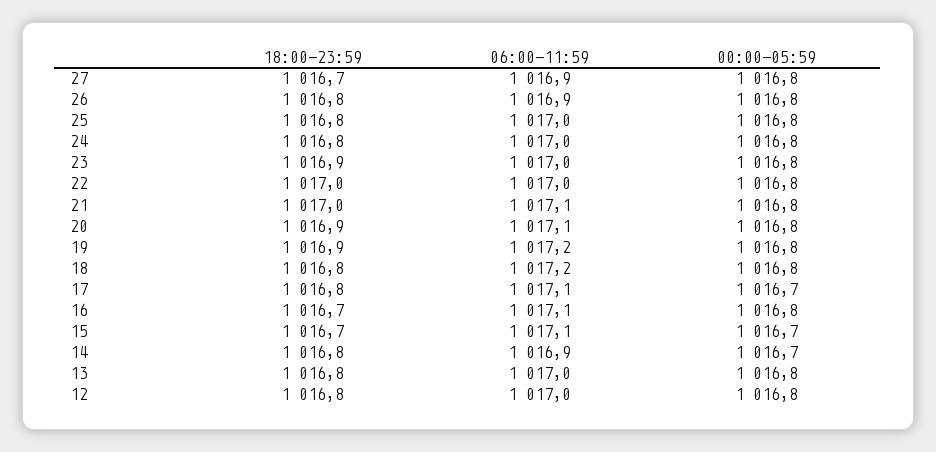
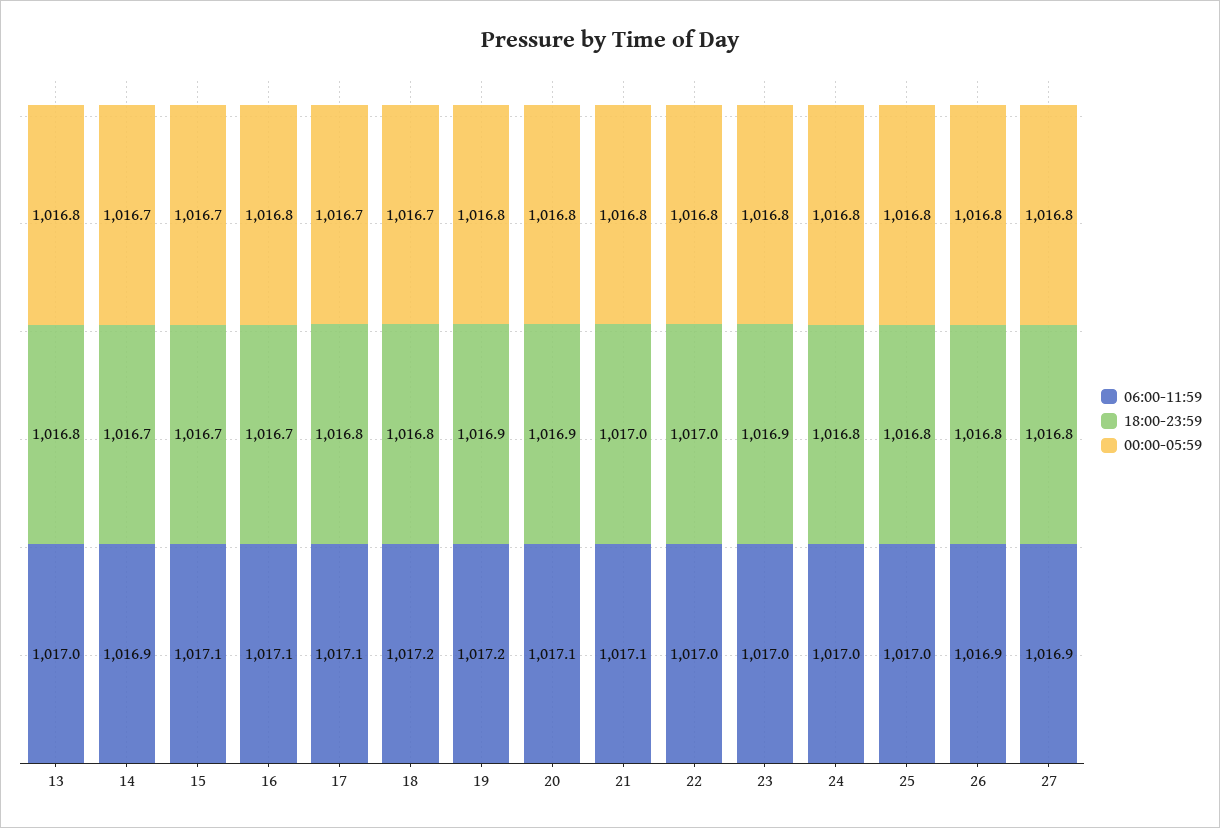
18:00-23:59, 27: 1016.7 -> 1016.8
00:00-05:59, 18: 1016.8 -> 1016.7
18:00-23:59, 14: 1016.8 -> 1016.7
18:00-23:59, 12: 1016.8 -> none
06:00-11:59, 12: 1017 -> none
00:00-05:59, 12: 1016.8 -> none

